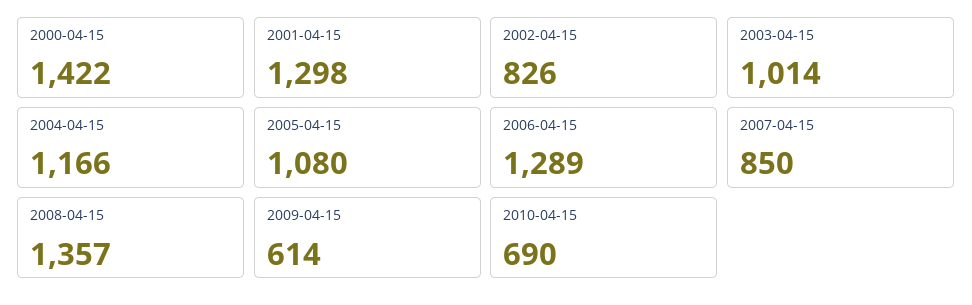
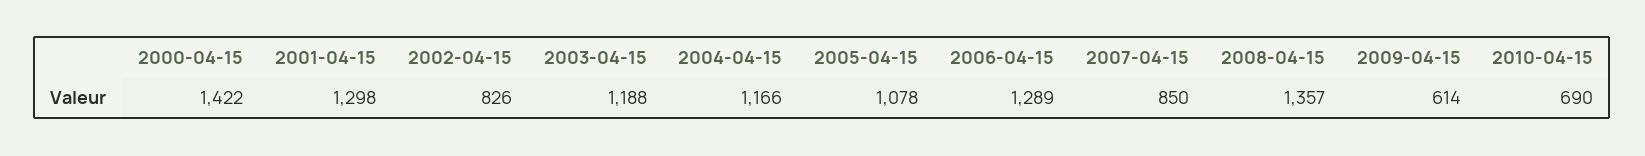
2003-04-15: 1014 -> 1188
2005-04-15: 1080 -> 1078

